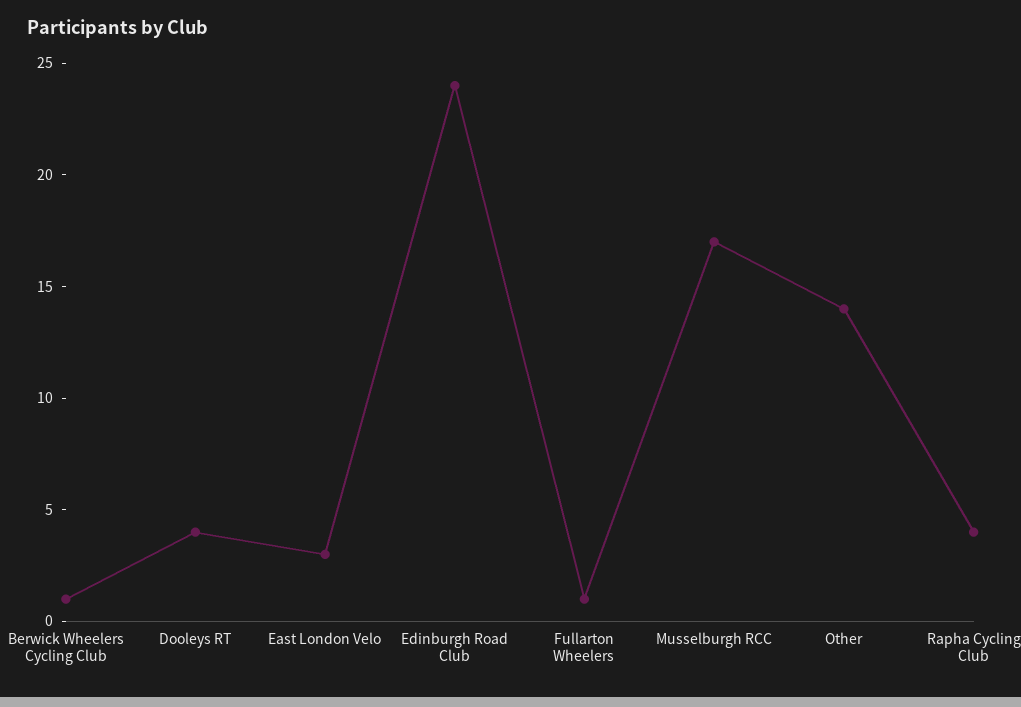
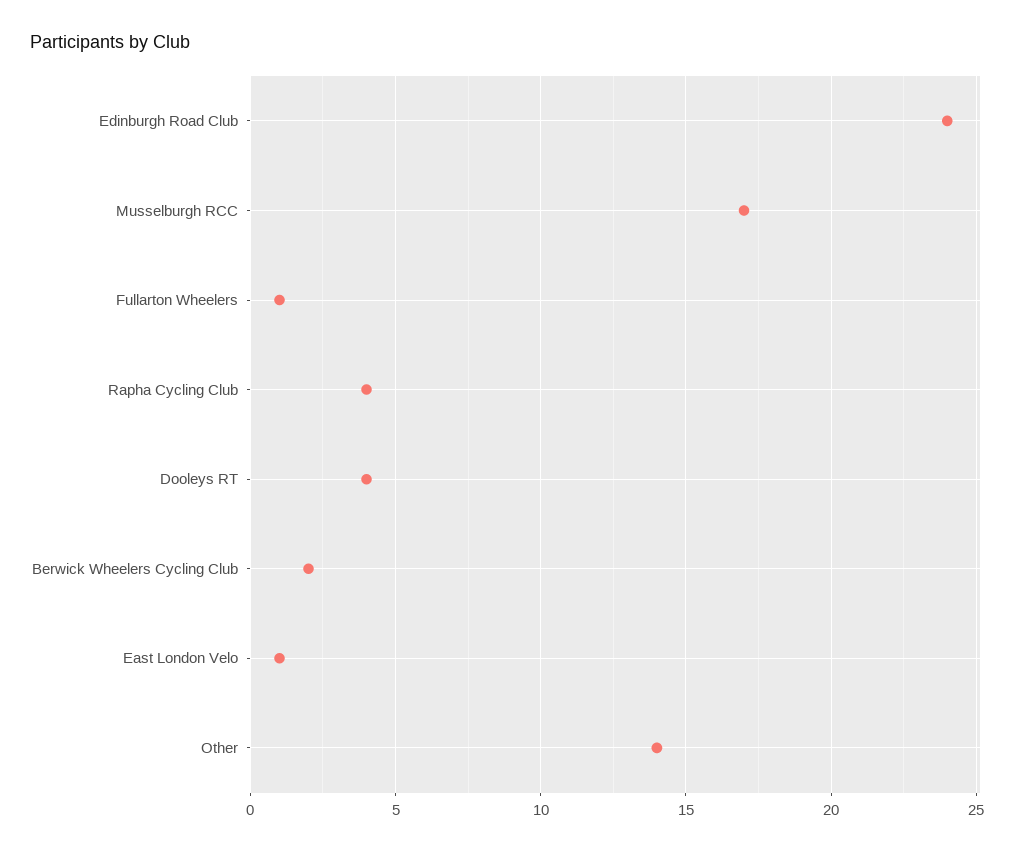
Berwick Wheelers Cycling Club: 1 -> 2
East London Velo: 3 -> 1

